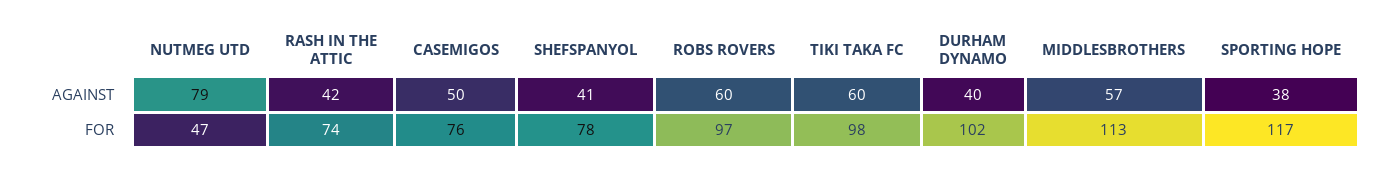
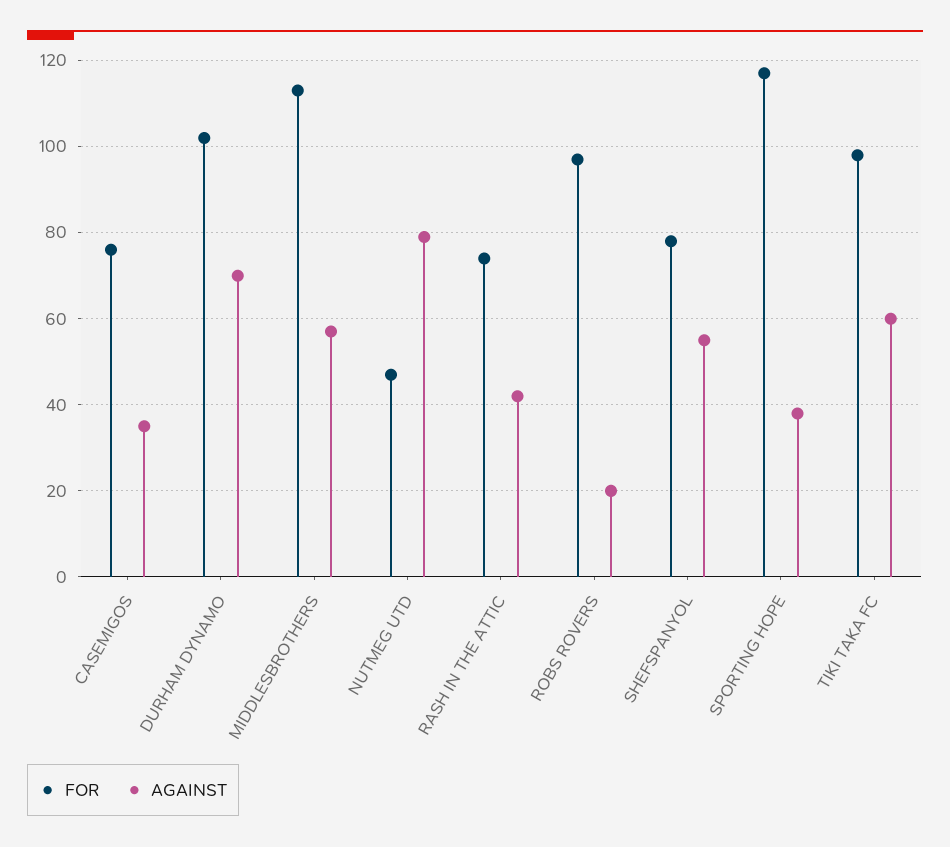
AGAINST, CASEMIGOS: 50 -> 35
AGAINST, SHEFSPANYOL: 41 -> 55
AGAINST, ROBS ROVERS: 60 -> 20
AGAINST, DURHAM DYNAMO: 40 -> 70

